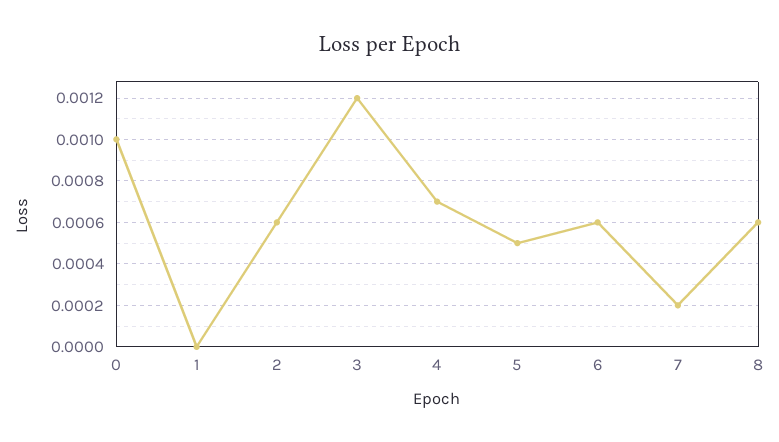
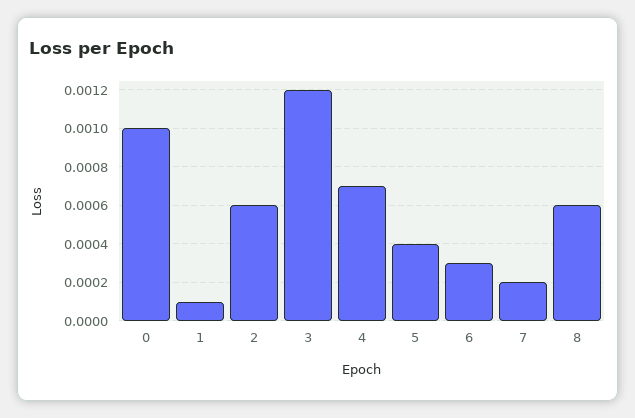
1: 0 -> 0.0001
5: 0.0005 -> 0.0004
6: 0.0006 -> 0.0003

